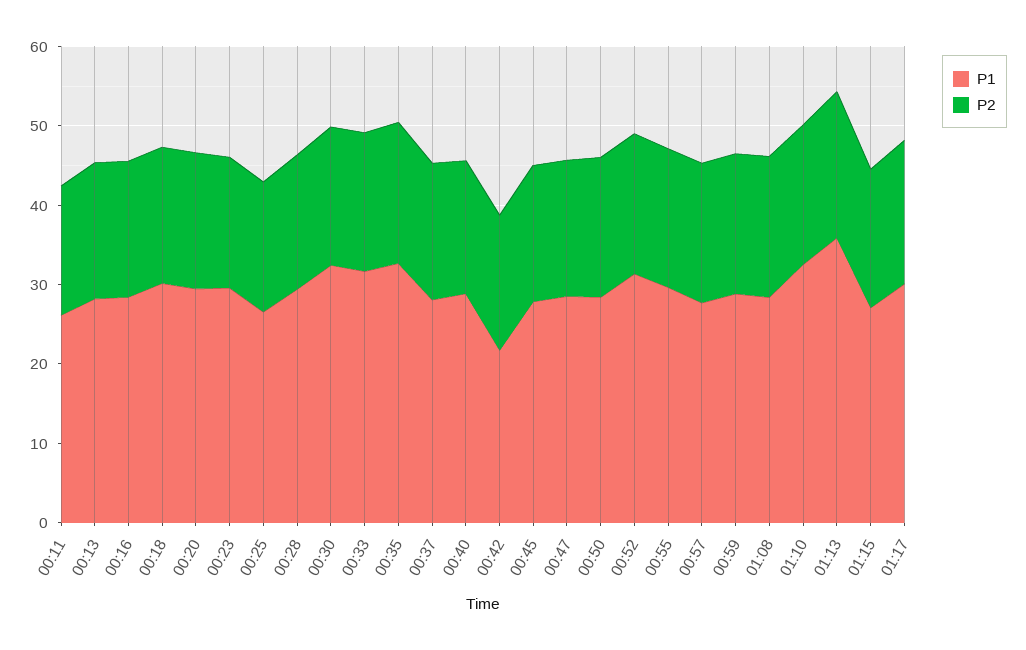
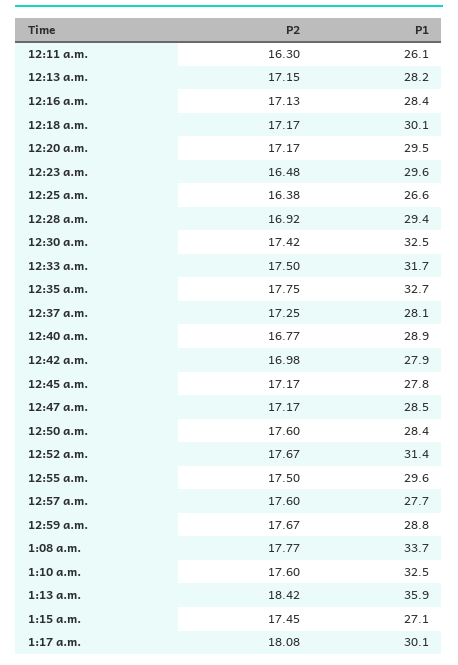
P1, 00:42: 22 -> 27.9
P1, 01:08: 28 -> 33.7

